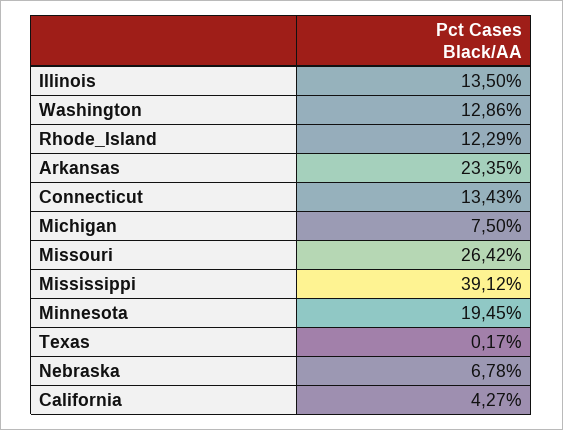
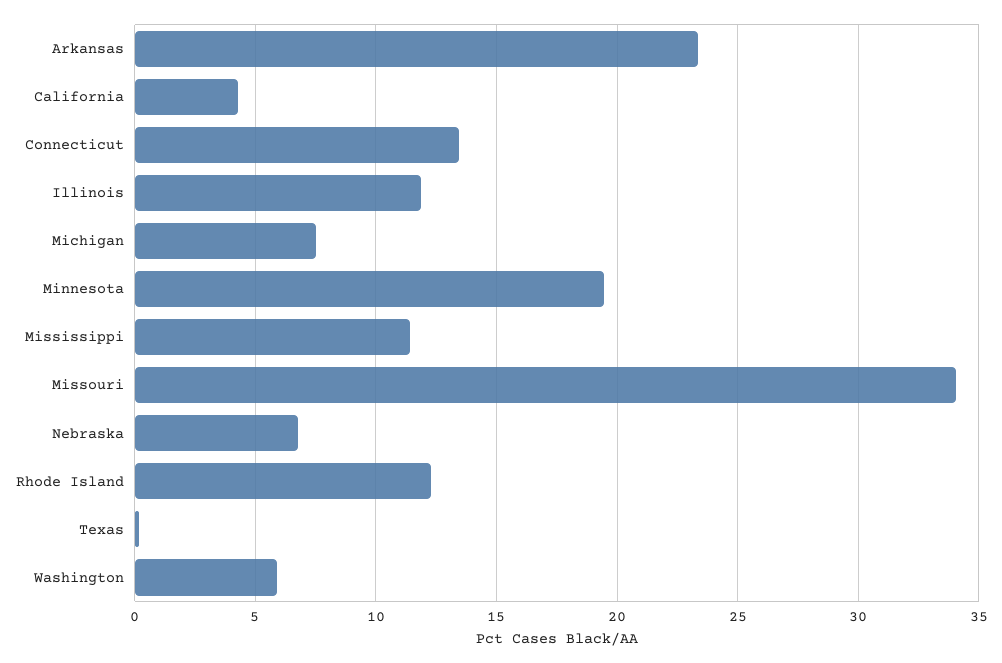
Illinois: 13.5 -> 12
Washington: 12.86 -> 6
Missouri: 26.42 -> 34
Mississippi: 39.12 -> 11.5

